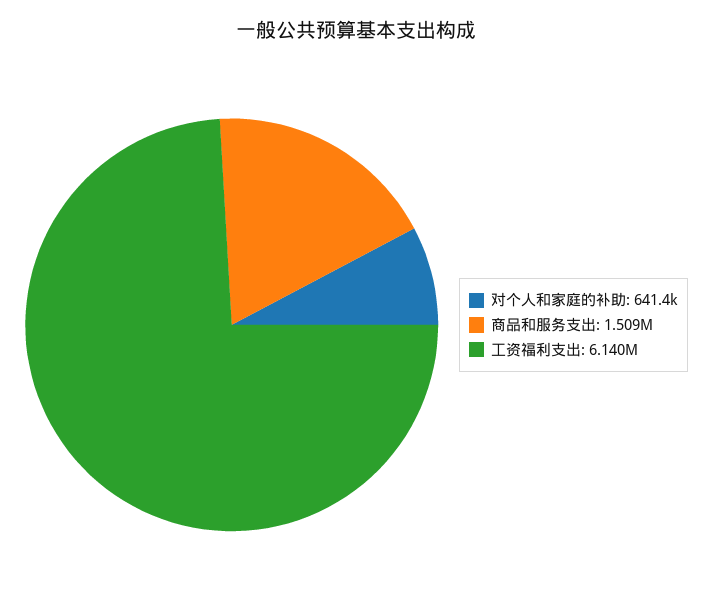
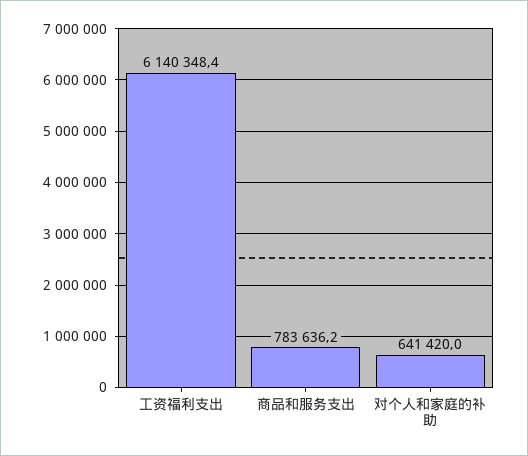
商品和服务支出: 1509000 -> 783636.2

